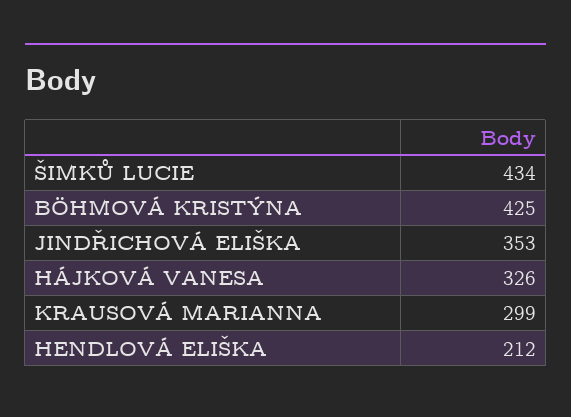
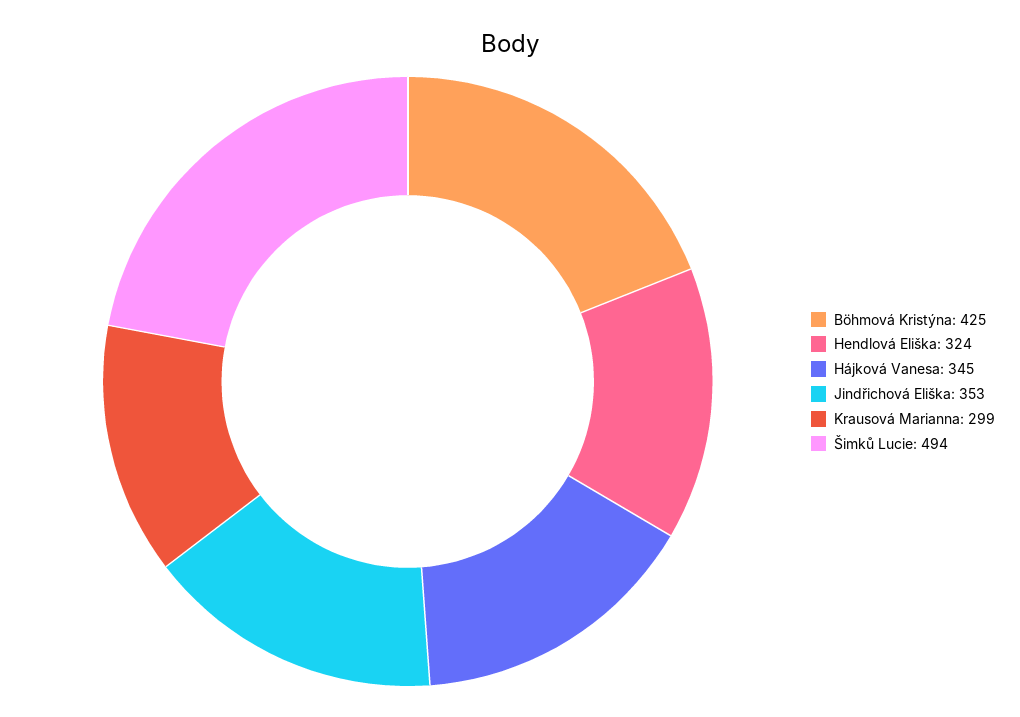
ŠIMKŮ LUCIE: 434 -> 494
HÁJKOVÁ VANESA: 326 -> 345
HENDLOVÁ ELIŠKA: 212 -> 324

